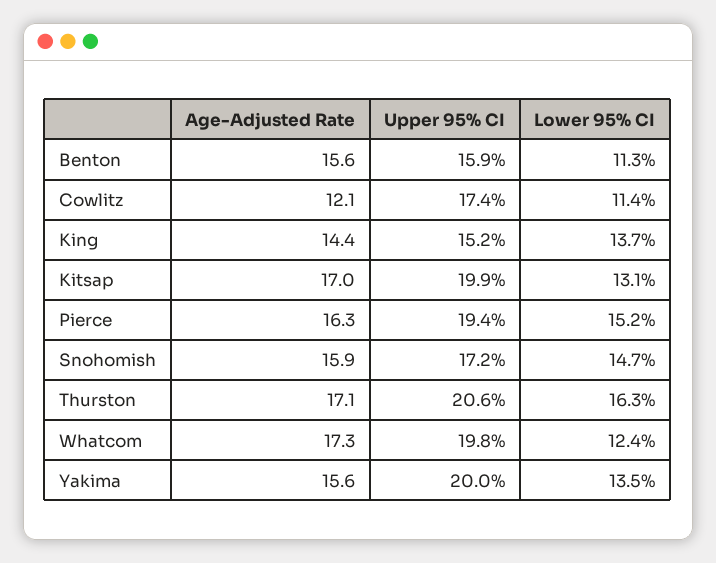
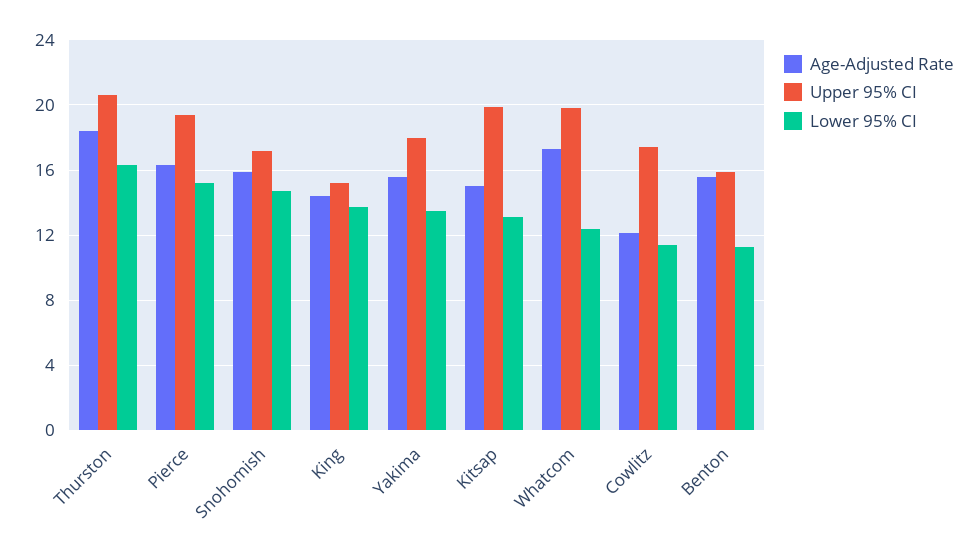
Age-Adjusted Rate, Kitsap: 17 -> 15
Age-Adjusted Rate, Thurston: 17.1 -> 18.5
Upper 95% CI, Yakima: 20 -> 18

